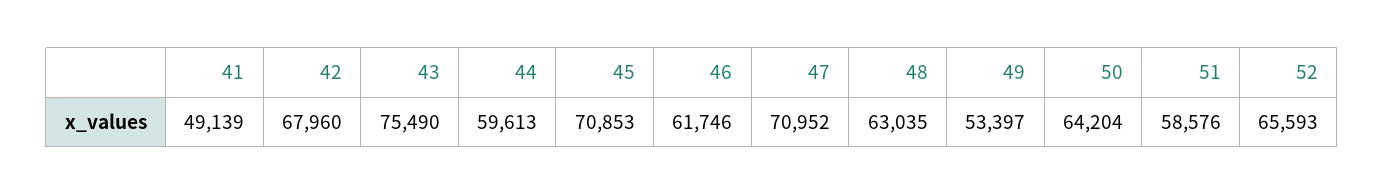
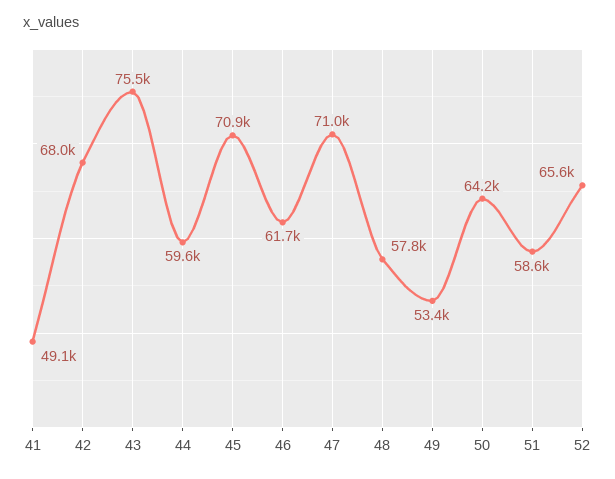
48: 63035 -> 57800

